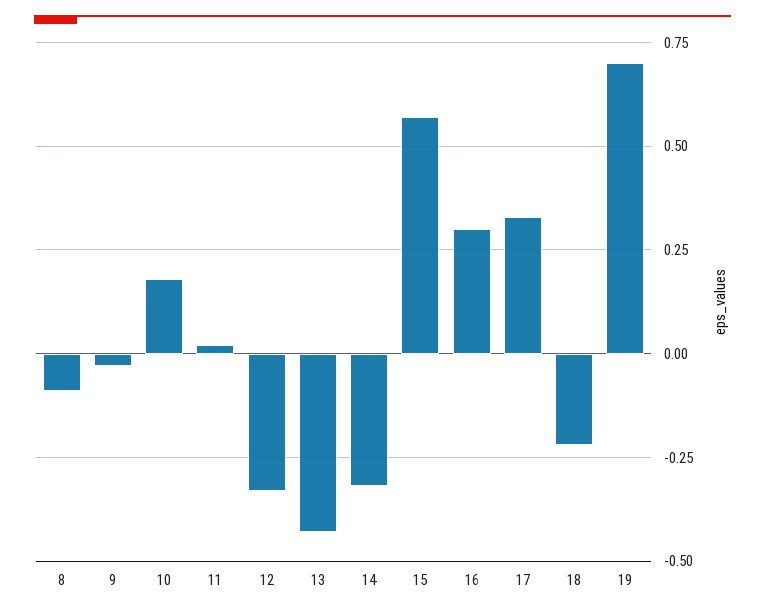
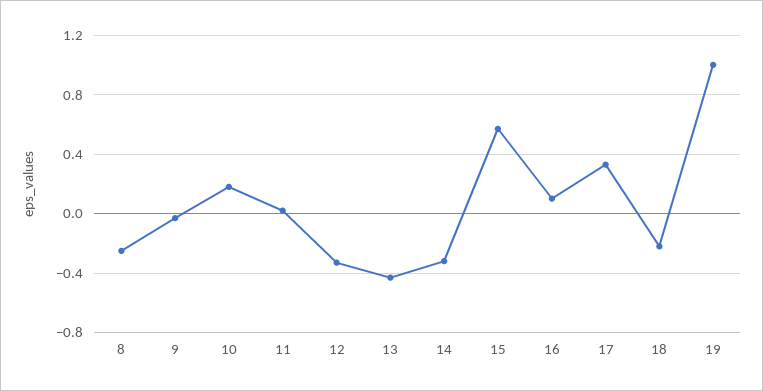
8: -0.1 -> -0.25
16: 0.3 -> 0.1
19: 0.7 -> 1

